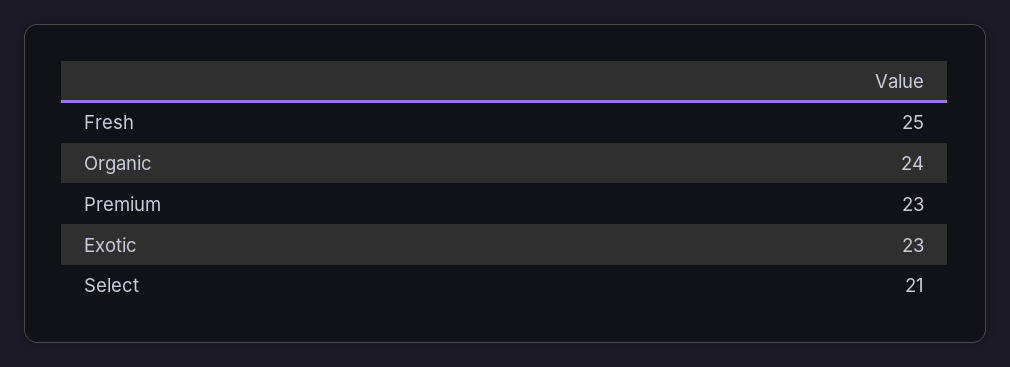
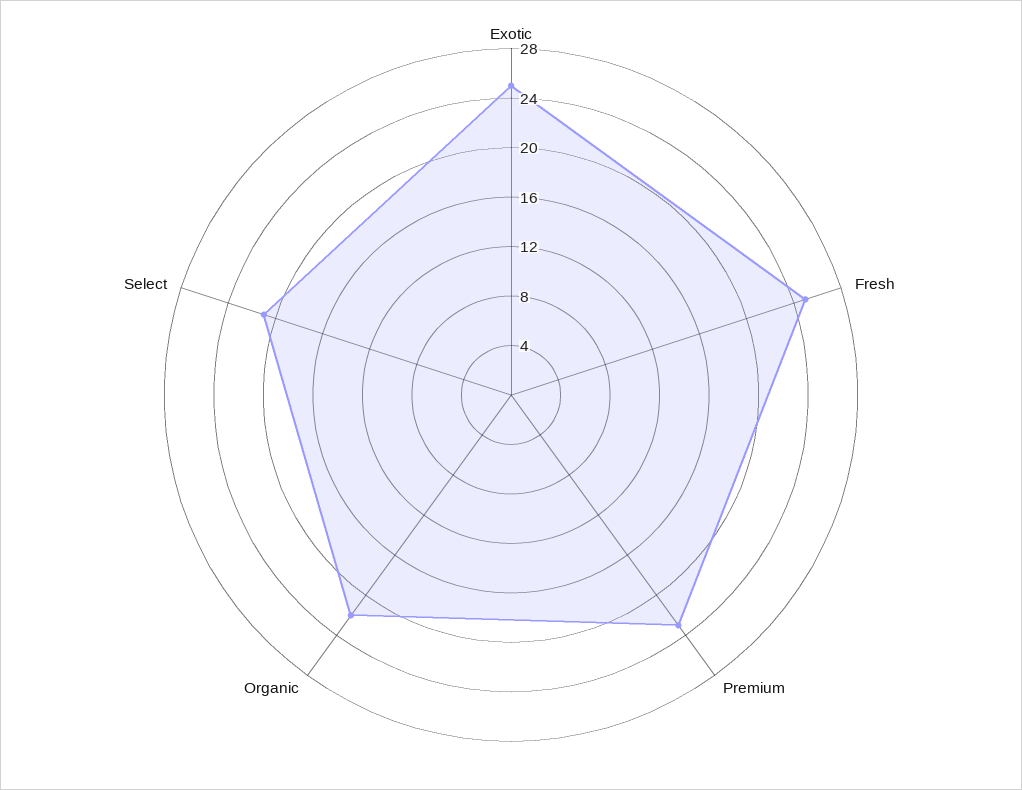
Organic: 24 -> 22
Exotic: 23 -> 25

